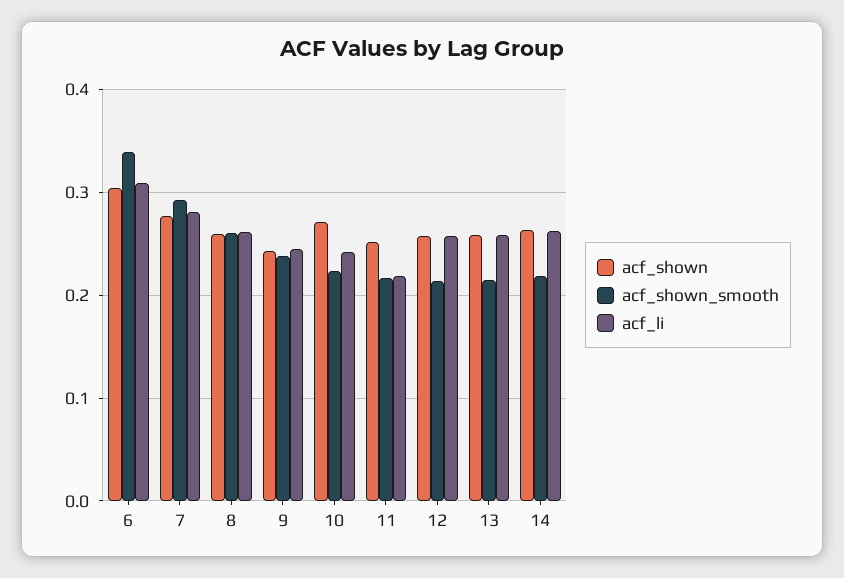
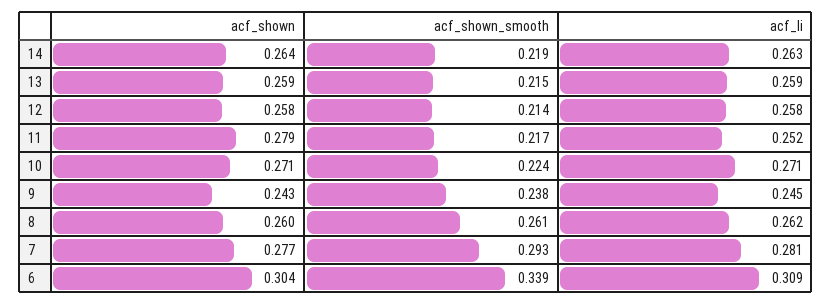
acf_li, 10: 0.24 -> 0.271
acf_shown, 11: 0.25 -> 0.279
acf_li, 11: 0.22 -> 0.252

